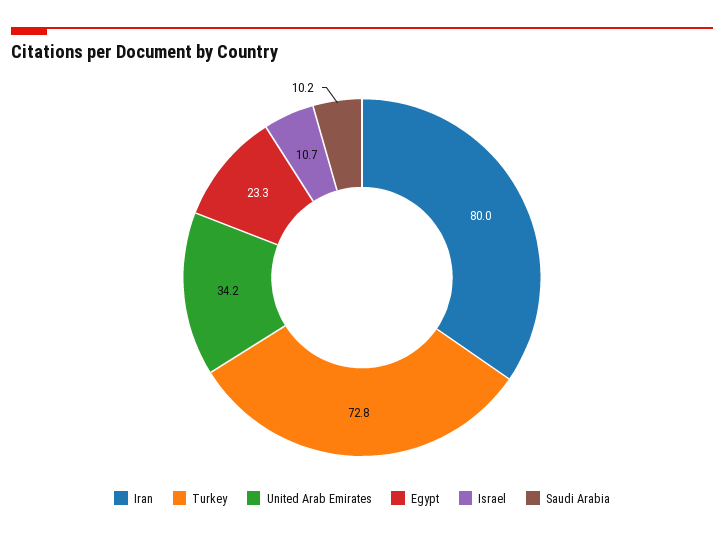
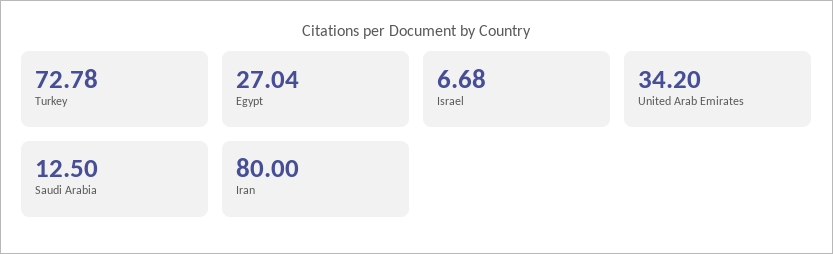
Egypt: 23.3 -> 27.04
Israel: 10.7 -> 6.68
Saudi Arabia: 10.2 -> 12.5

